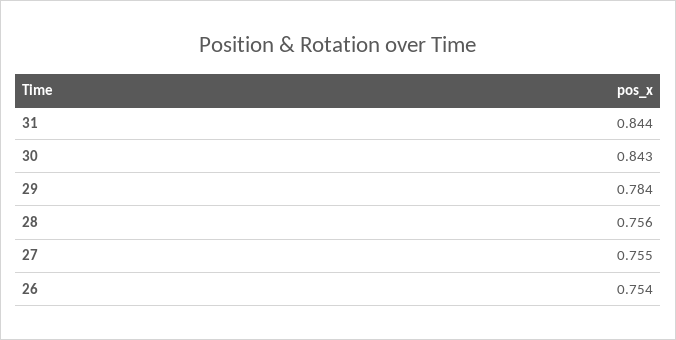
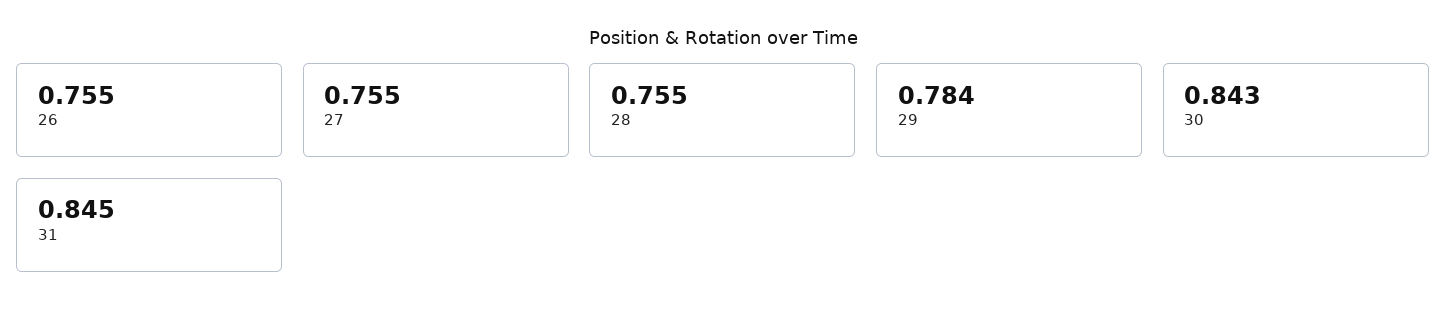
31: 0.844 -> 0.845
28: 0.756 -> 0.755
26: 0.754 -> 0.755

